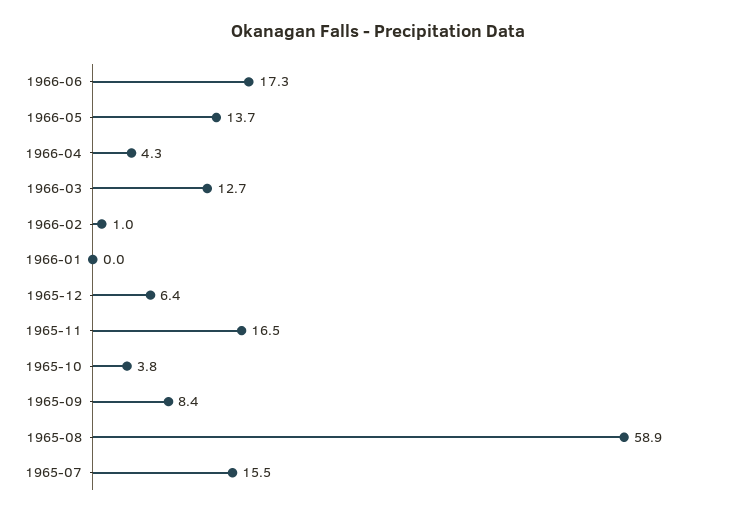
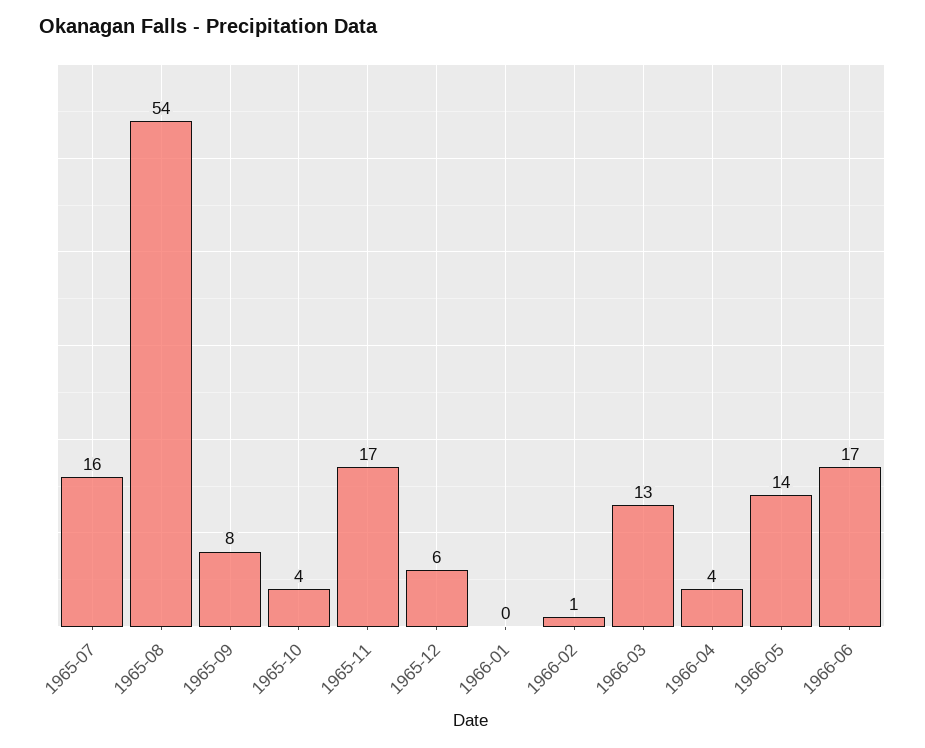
1965-08: 58.9 -> 54

